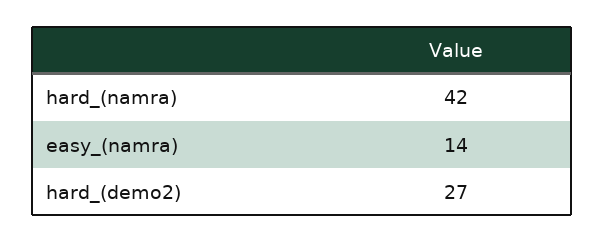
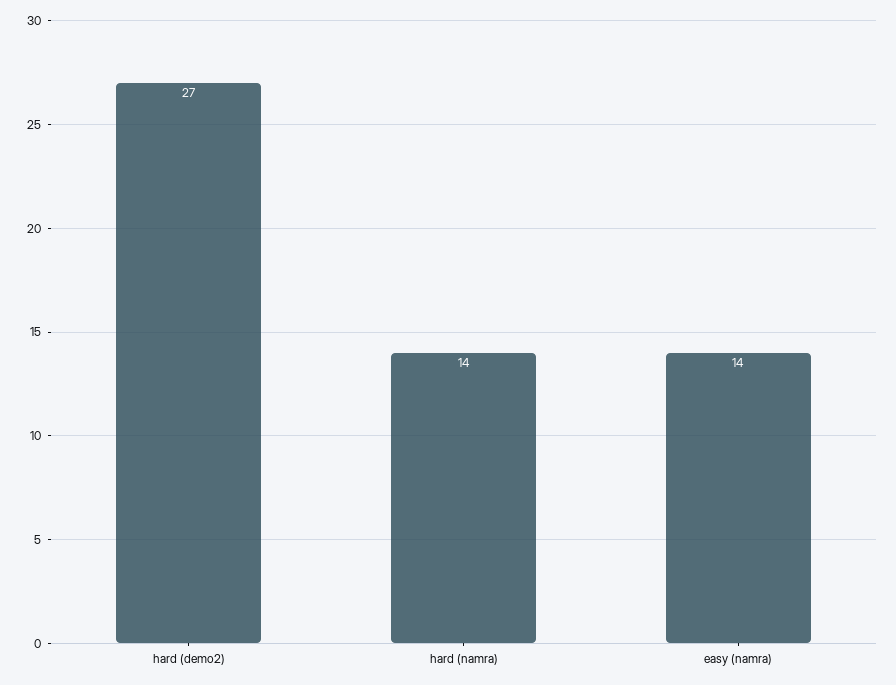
hard_(namra): 42 -> 14

